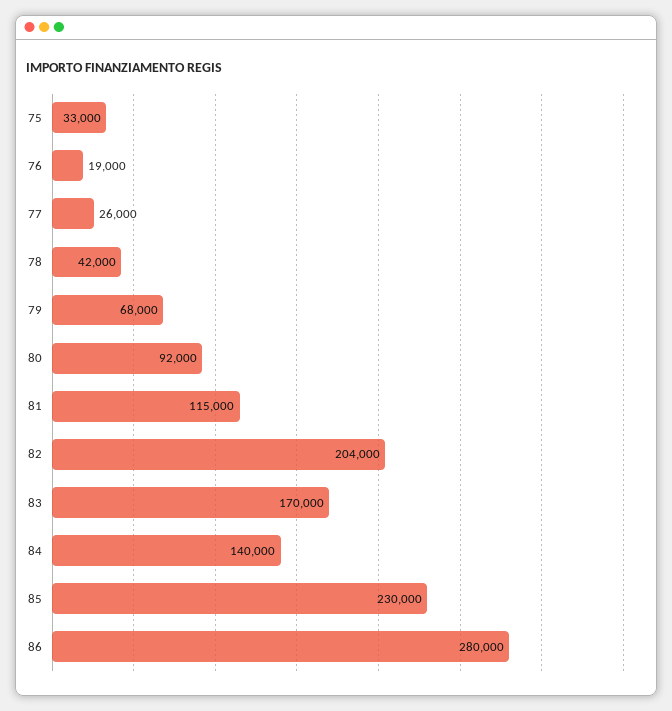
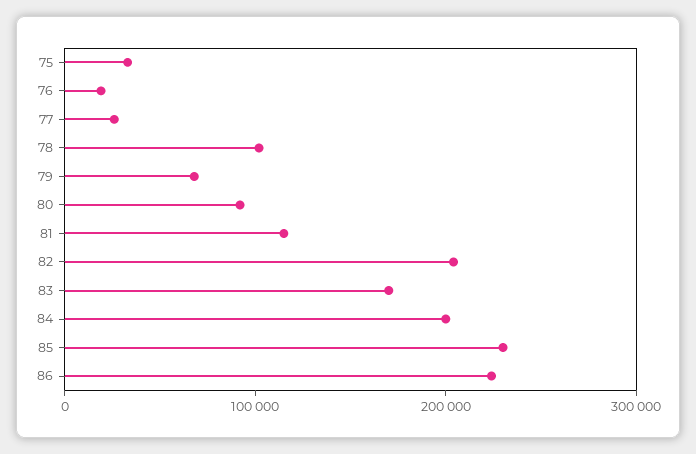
78: 42000 -> 100000
84: 140000 -> 200000
86: 280000 -> 220000

